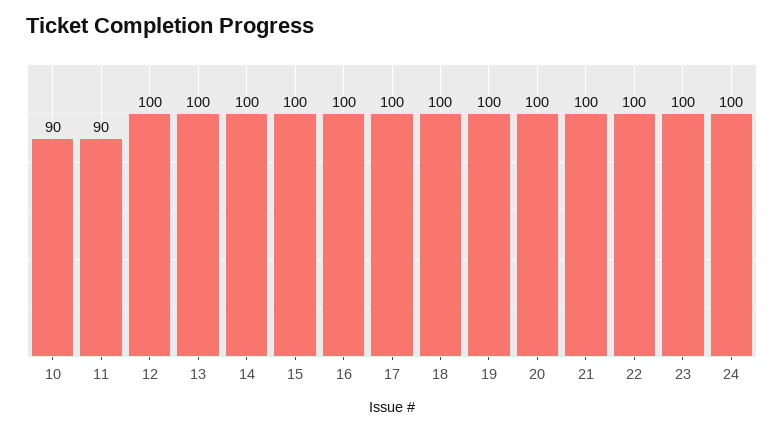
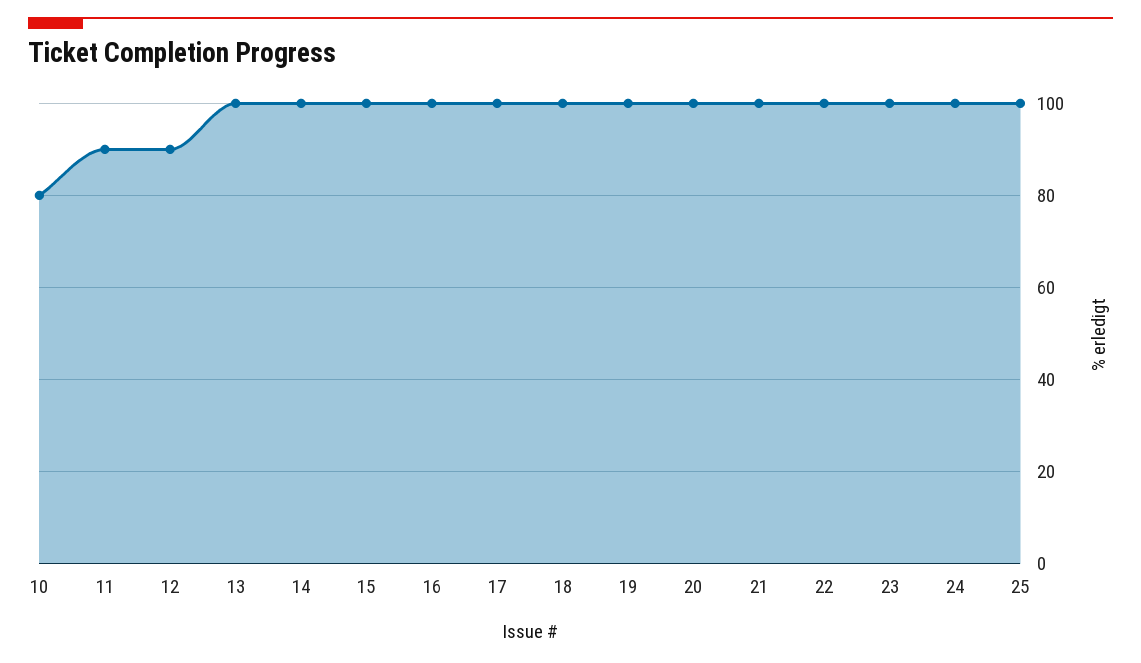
10: 90 -> 80
12: 100 -> 90
25: none -> 100

